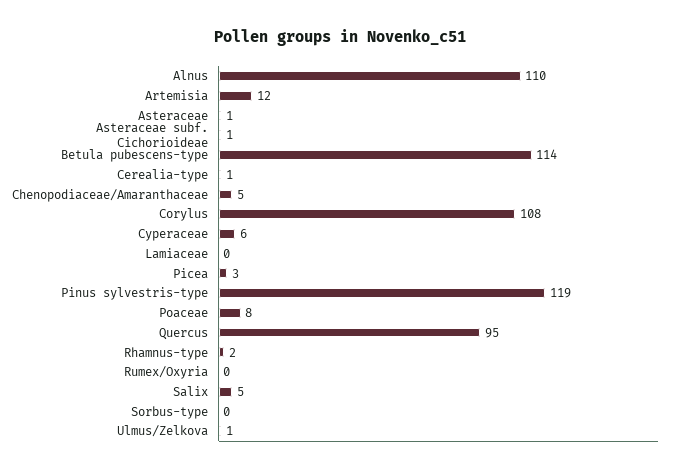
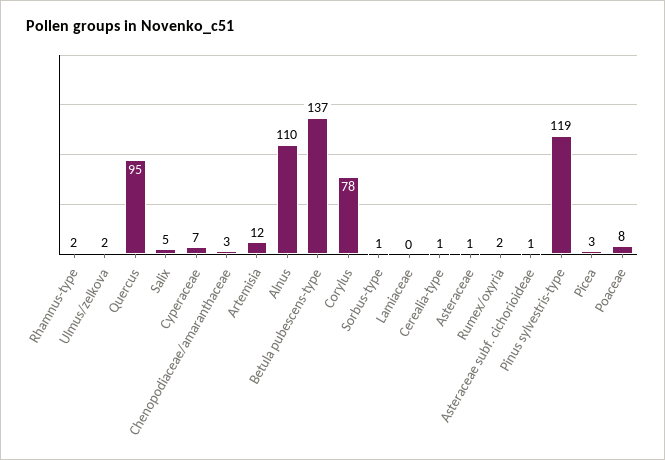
Betula pubescens-type: 114 -> 137
Chenopodiaceae/Amaranthaceae: 5 -> 3
Corylus: 108 -> 78
Cyperaceae: 6 -> 7
Rumex/Oxyria: 0 -> 2
Sorbus-type: 0 -> 1
Ulmus/Zelkova: 1 -> 2

